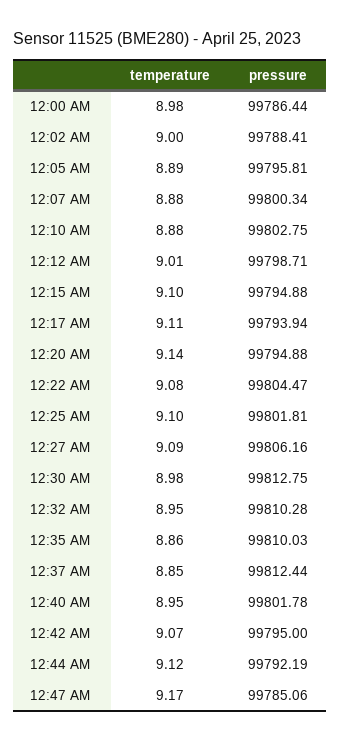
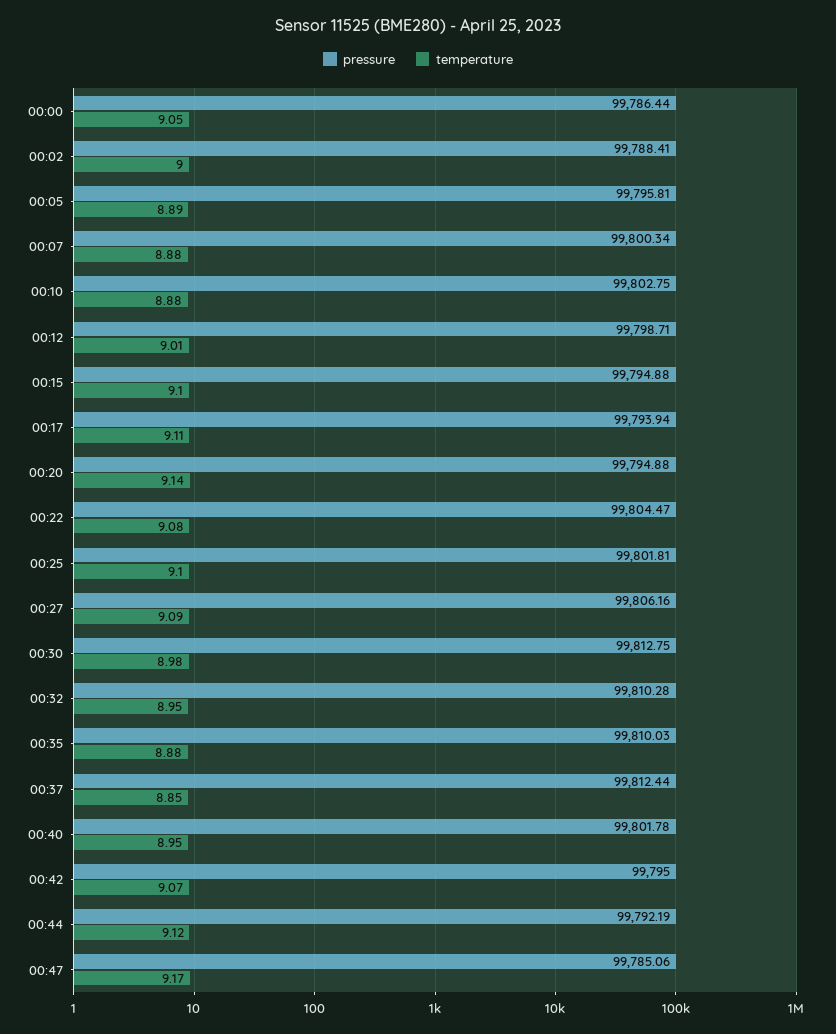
temperature, 12:00 AM: 8.98 -> 9.05
temperature, 12:35 AM: 8.86 -> 8.88

